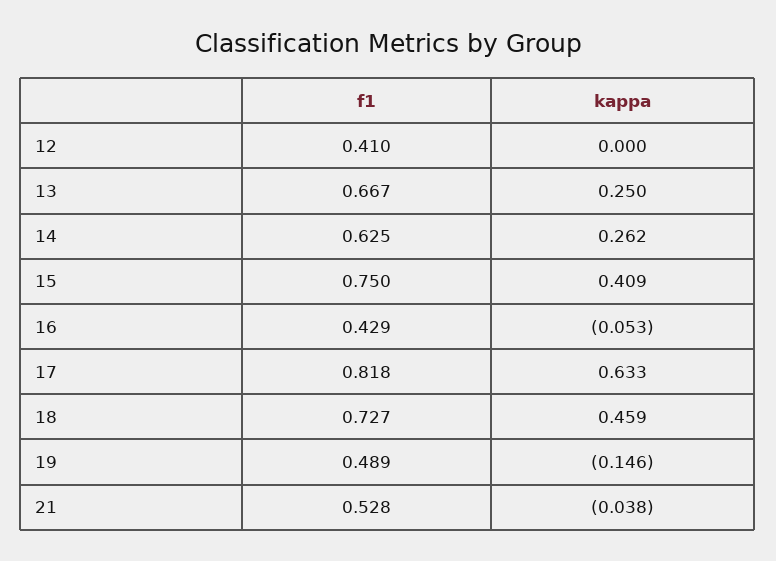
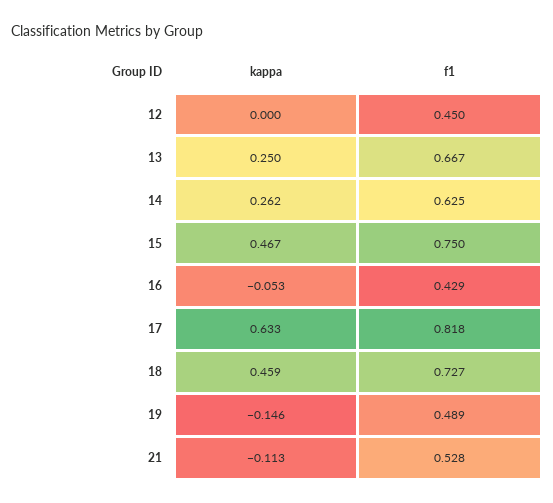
f1, 12: 0.41 -> 0.45
kappa, 15: 0.409 -> 0.467
kappa, 21: -0.038 -> -0.113

